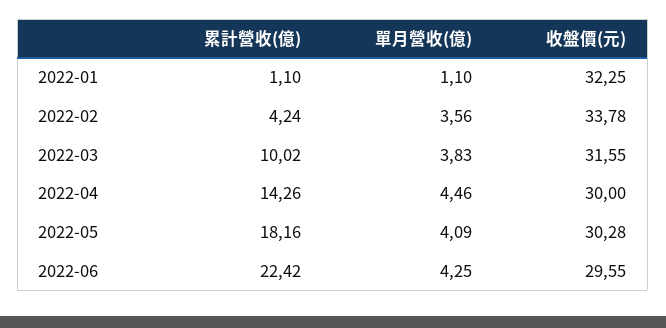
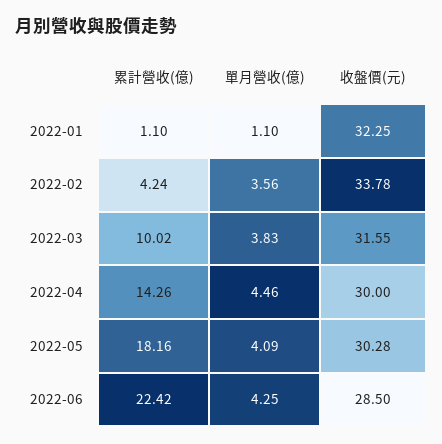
收盤價(元), 2022-06: 29.55 -> 28.5

